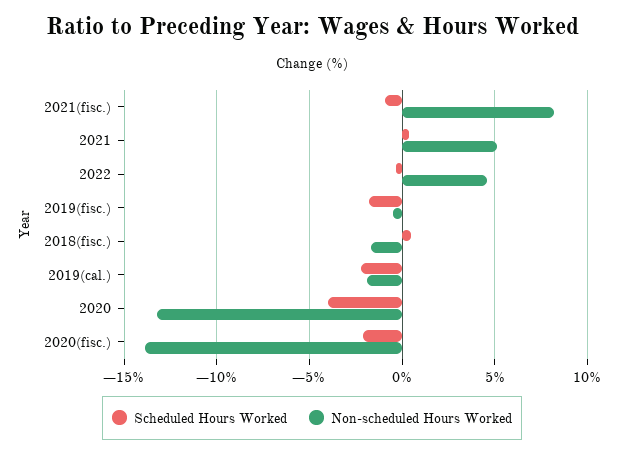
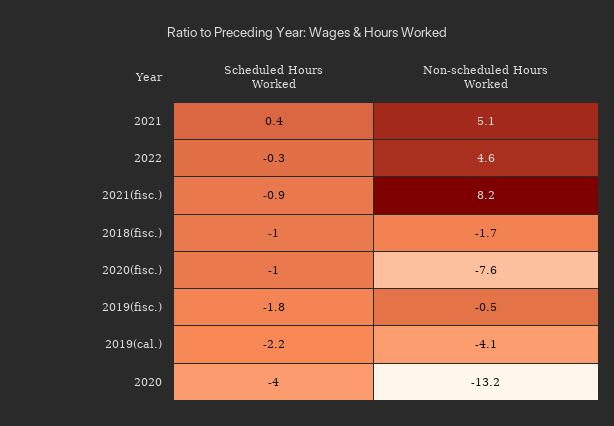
Scheduled Hours Worked, 2018(fisc.): 0.5 -> -1
Non-scheduled Hours Worked, 2019(cal.): -2 -> -4.1
Scheduled Hours Worked, 2020(fisc.): -2 -> -1
Non-scheduled Hours Worked, 2020(fisc.): -14 -> -7.6

